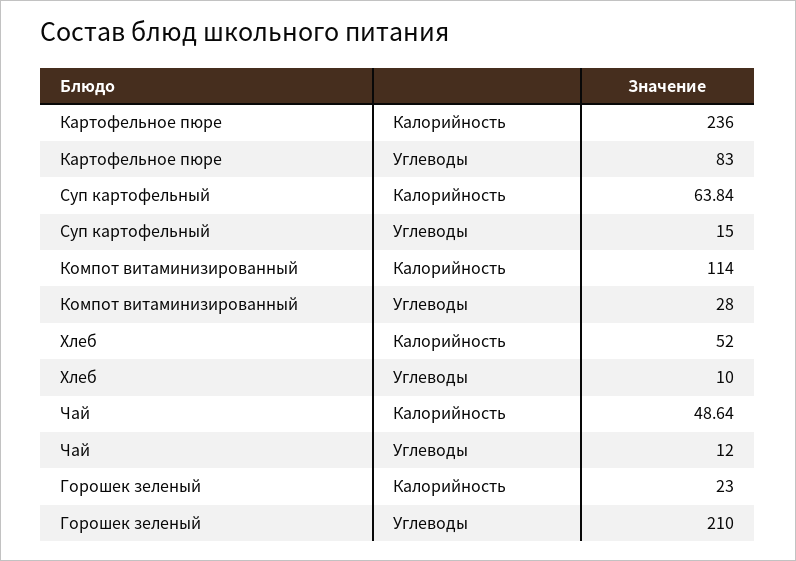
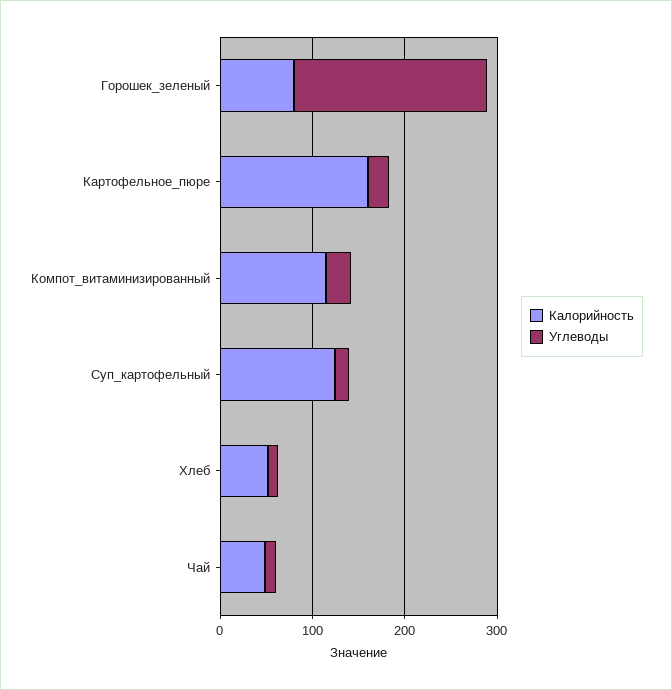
Калорийность, Картофельное пюре: 236 -> 160
Углеводы, Картофельное пюре: 83 -> 20
Калорийность, Суп картофельный: 63.84 -> 120
Калорийность, Горошек зеленый: 23 -> 80

